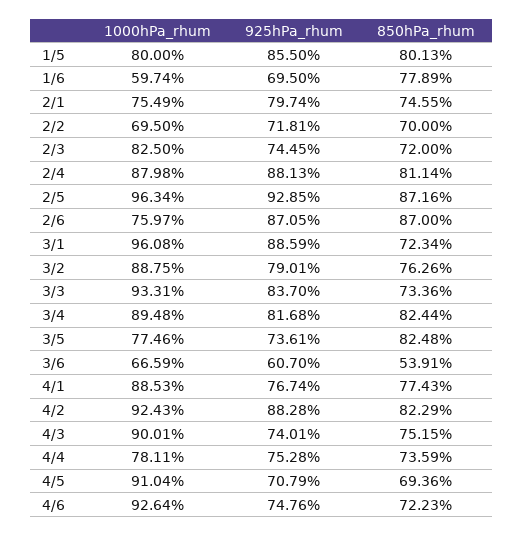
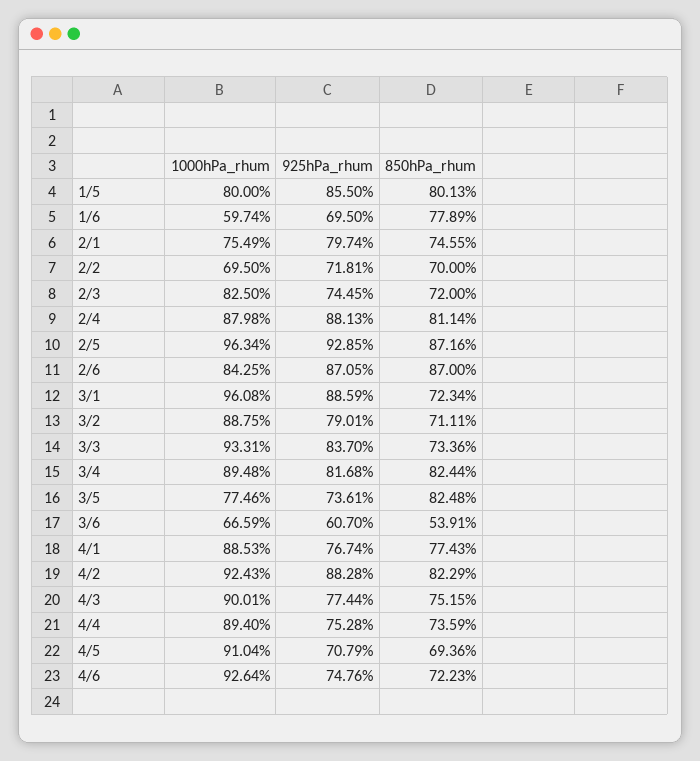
1000hPa_rhum, 2/6: 75.97 -> 84.25
850hPa_rhum, 3/2: 76.26 -> 71.11
925hPa_rhum, 4/3: 74.01 -> 77.44
1000hPa_rhum, 4/4: 78.11 -> 89.4

